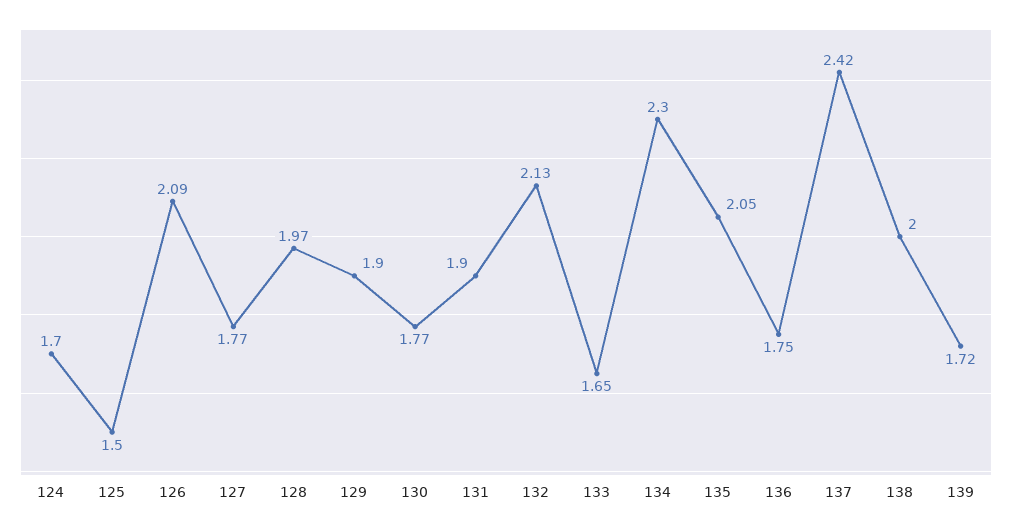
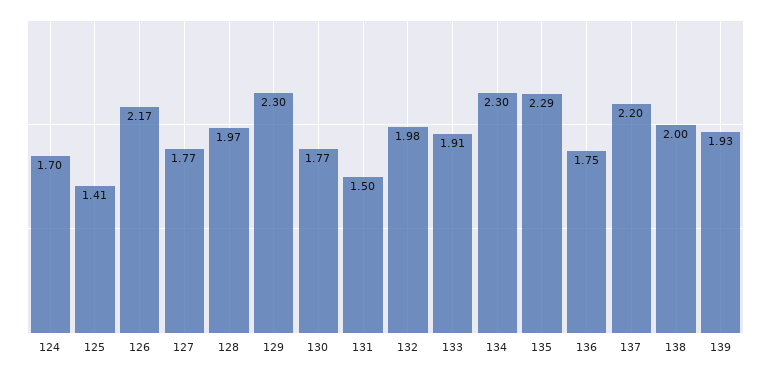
125: 1.5 -> 1.41
126: 2.09 -> 2.17
129: 1.9 -> 2.3
131: 1.9 -> 1.5
132: 2.13 -> 1.98
133: 1.65 -> 1.91
135: 2.05 -> 2.29
137: 2.42 -> 2.2
139: 1.72 -> 1.93

